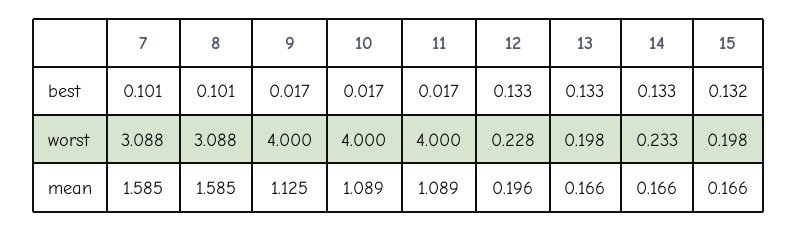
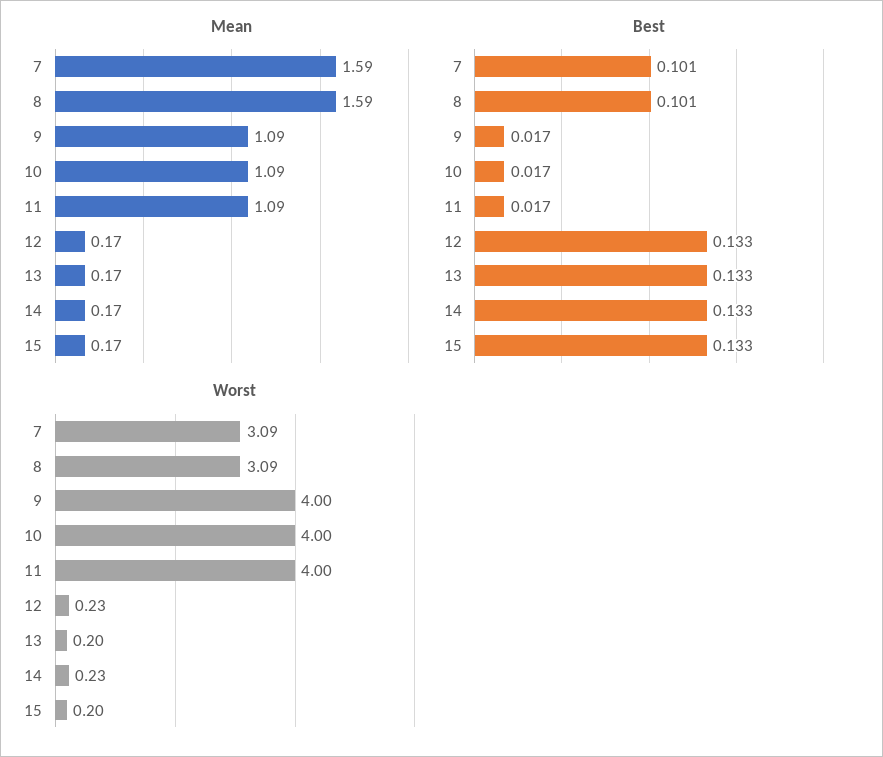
best, 15: 0.132 -> 0.133
mean, 9: 1.125 -> 1.09
mean, 12: 0.196 -> 0.17

